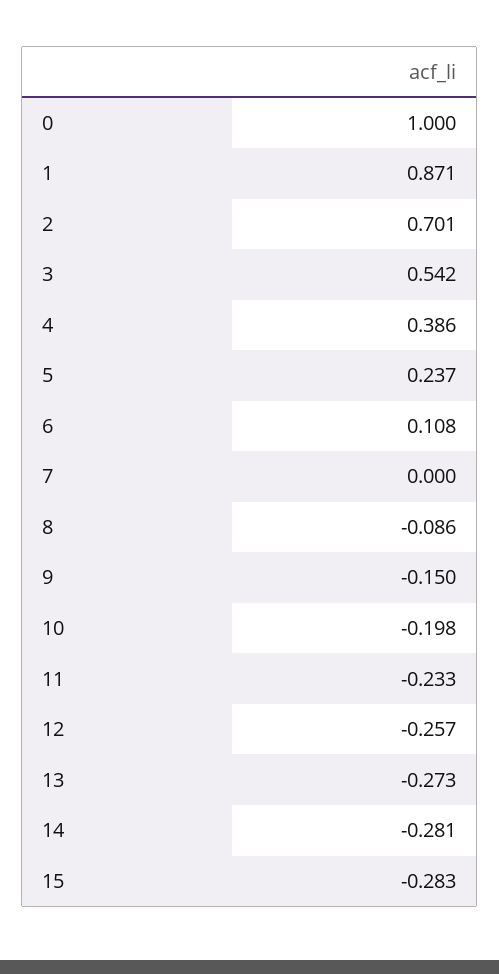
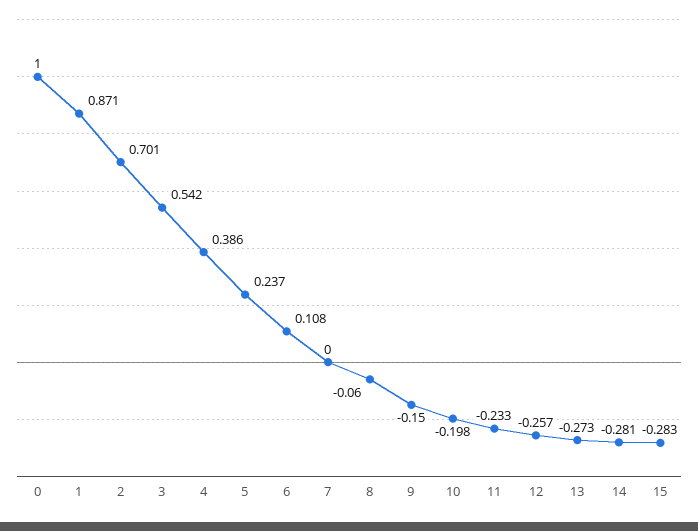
8: -0.086 -> -0.06

